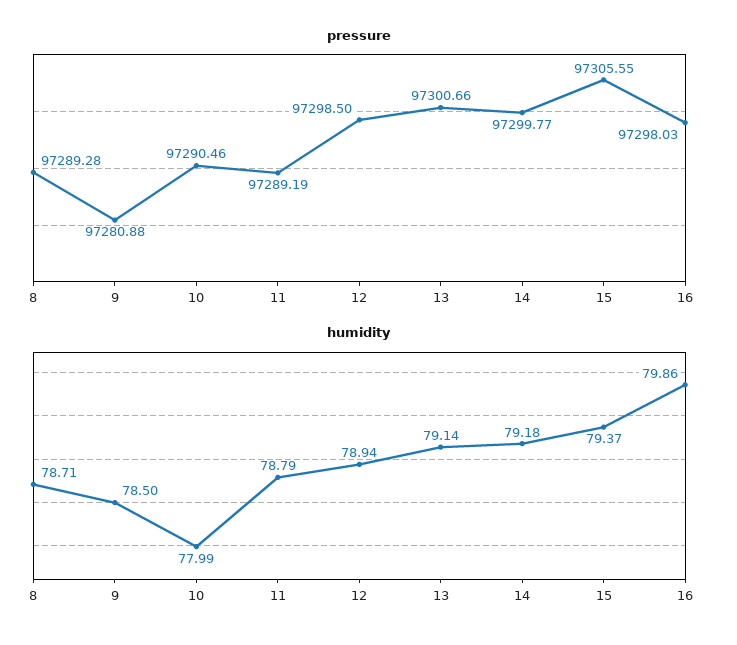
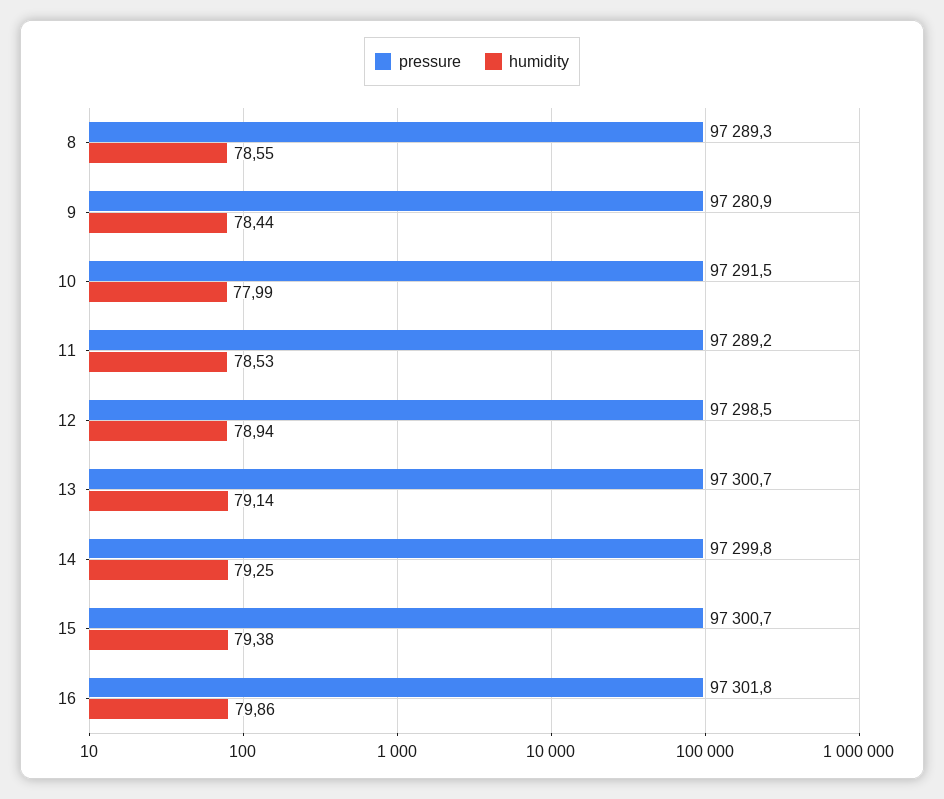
pressure, 10: 97290.46 -> 97291.5
pressure, 15: 97305.55 -> 97300.7
pressure, 16: 97298.03 -> 97301.8
humidity, 8: 78.71 -> 78.55
humidity, 9: 78.5 -> 78.44
humidity, 11: 78.79 -> 78.53
humidity, 14: 79.18 -> 79.25
humidity, 15: 79.37 -> 79.38

